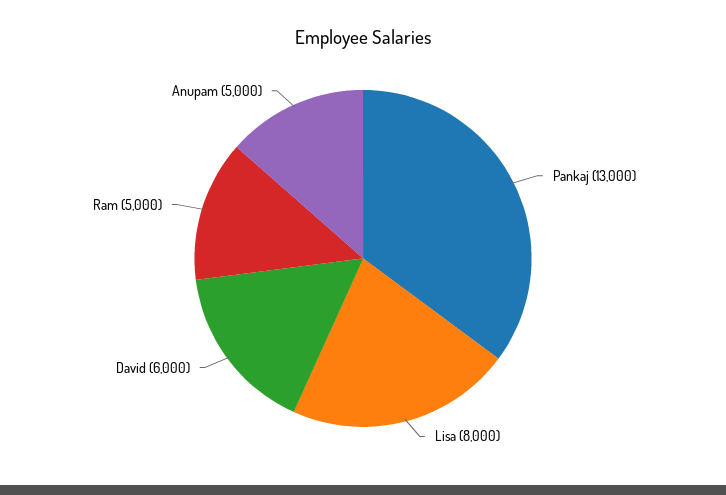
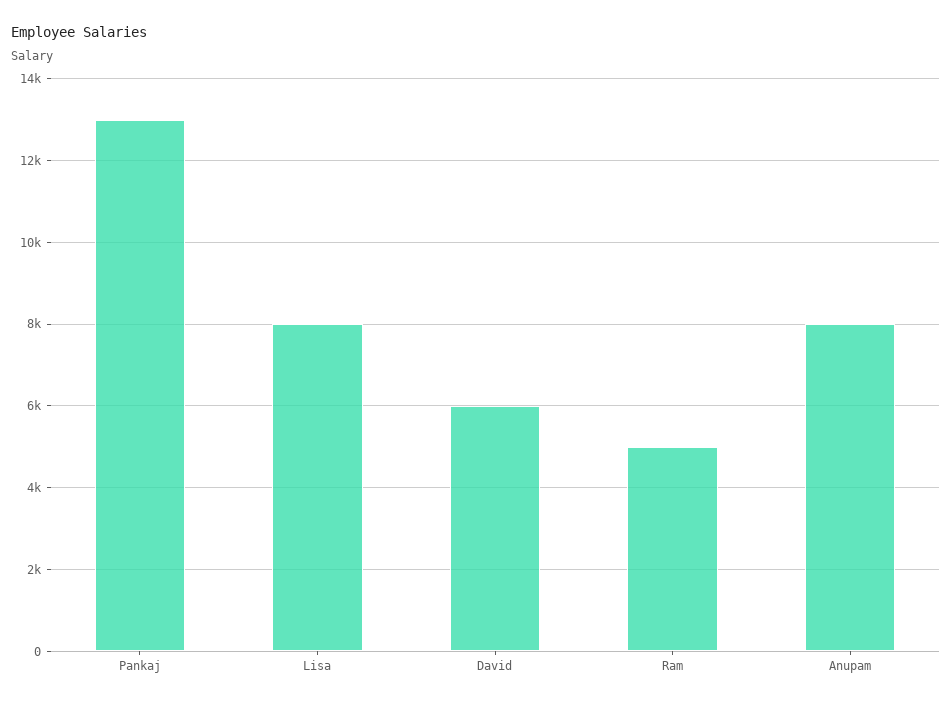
Anupam: 5000 -> 8000

